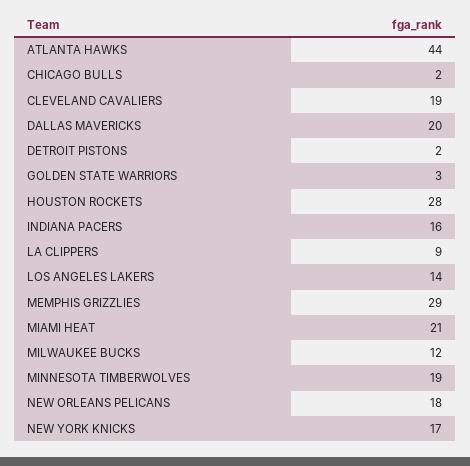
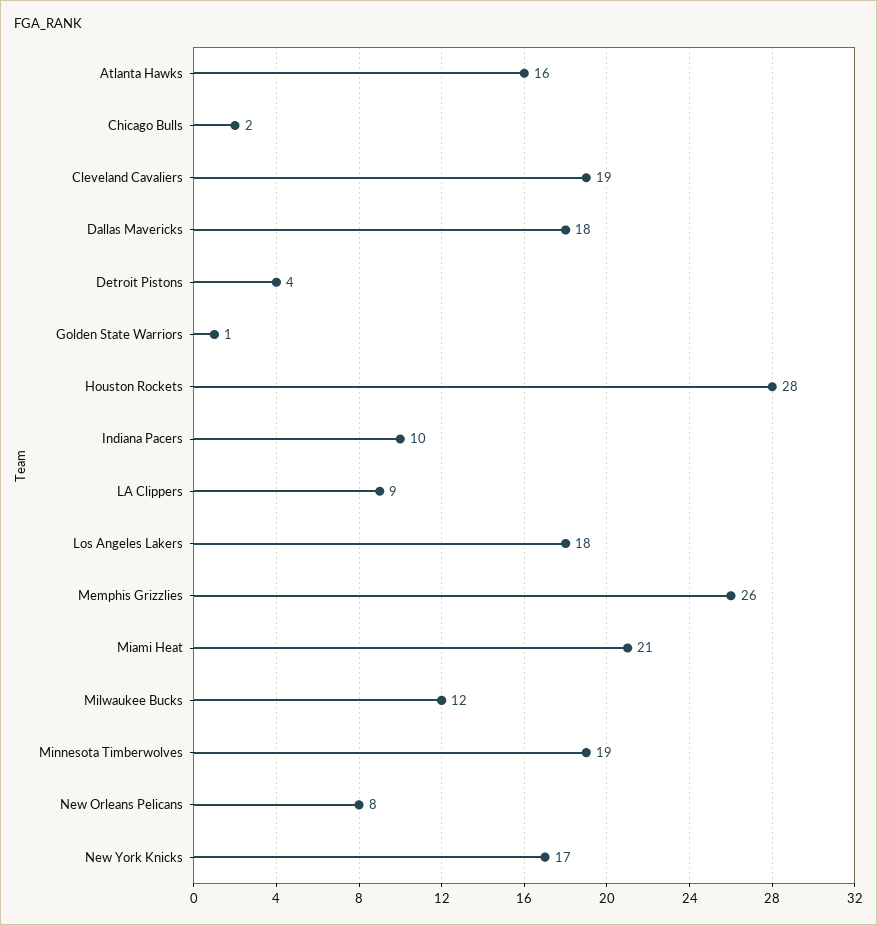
ATLANTA HAWKS: 44 -> 16
DALLAS MAVERICKS: 20 -> 18
DETROIT PISTONS: 2 -> 4
GOLDEN STATE WARRIORS: 3 -> 1
INDIANA PACERS: 16 -> 10
LOS ANGELES LAKERS: 14 -> 18
MEMPHIS GRIZZLIES: 29 -> 26
NEW ORLEANS PELICANS: 18 -> 8

